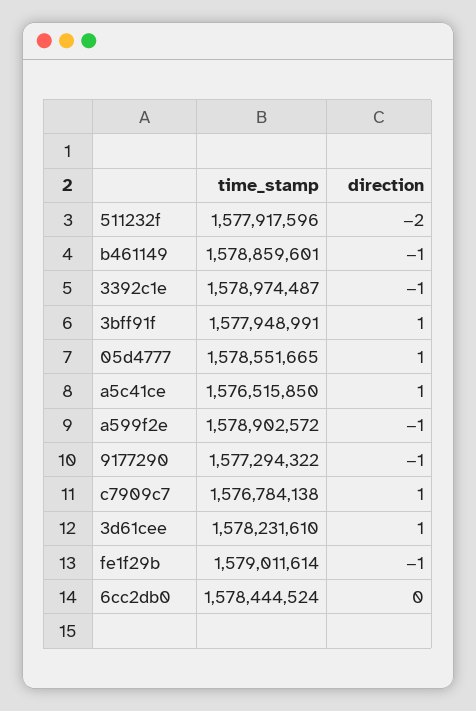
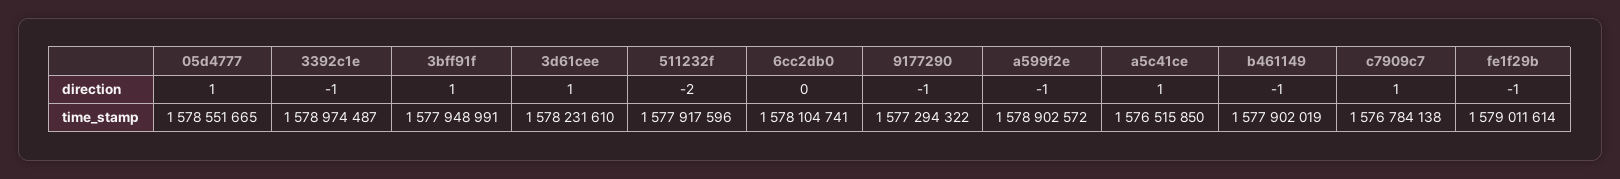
time_stamp, b461149: 1578859601 -> 1577902019
time_stamp, 6cc2db0: 1578444524 -> 1578104741

